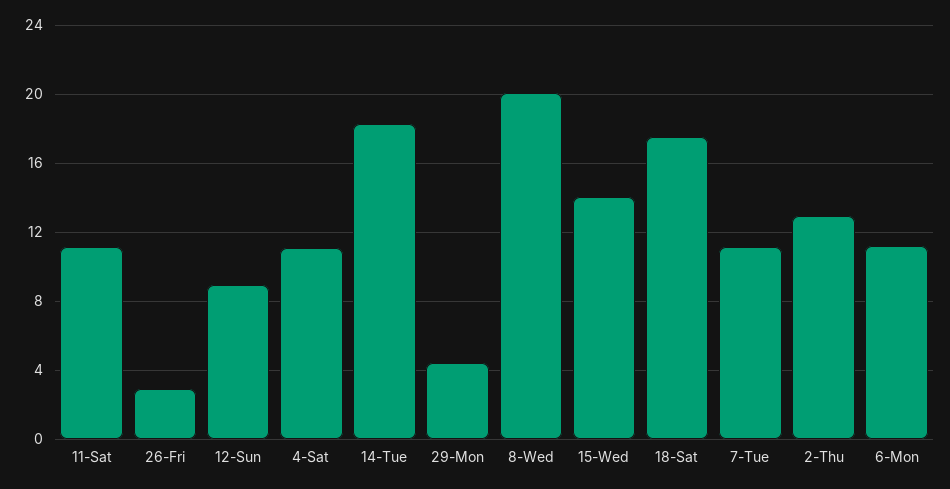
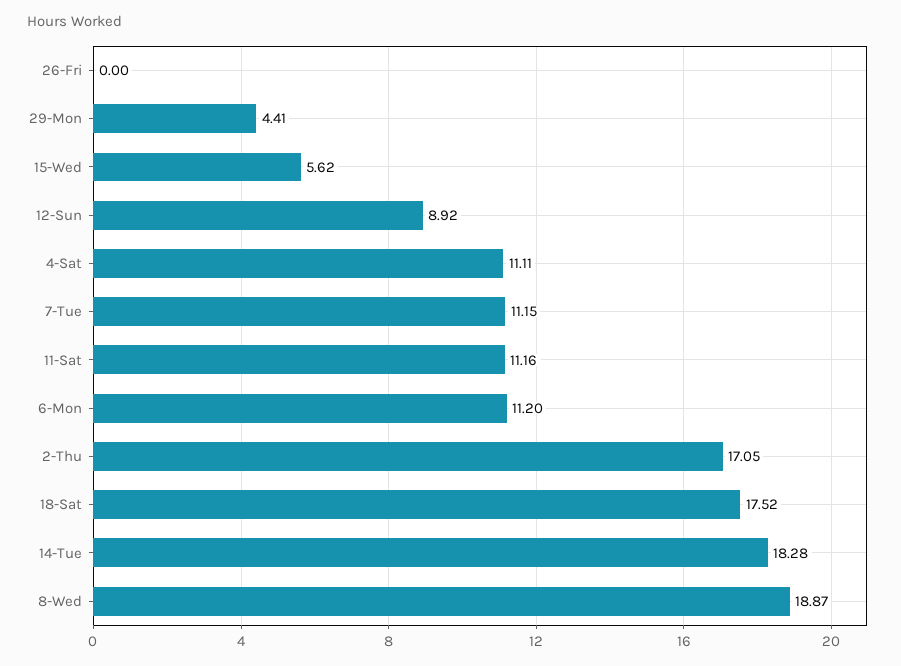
26-Fri: 3 -> 0
8-Wed: 20 -> 18.87
15-Wed: 14 -> 5.62
2-Thu: 13 -> 17.05

